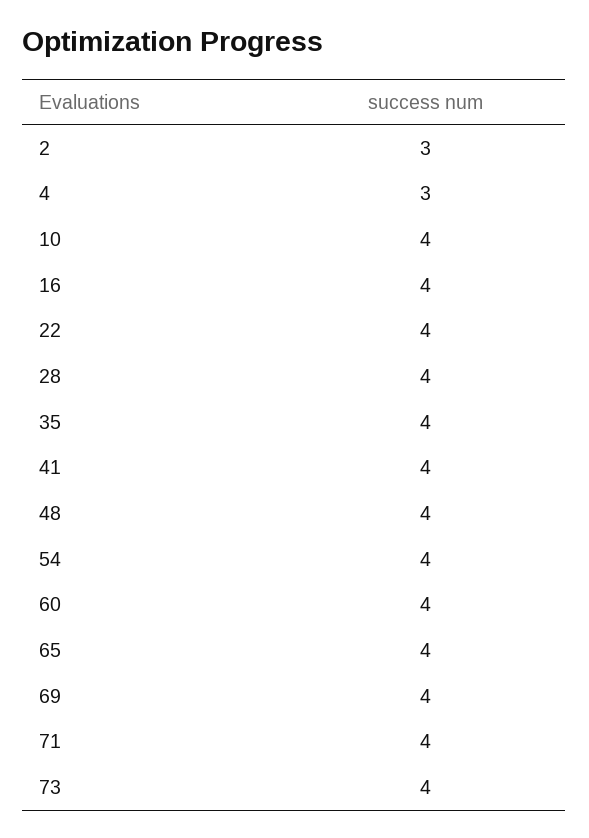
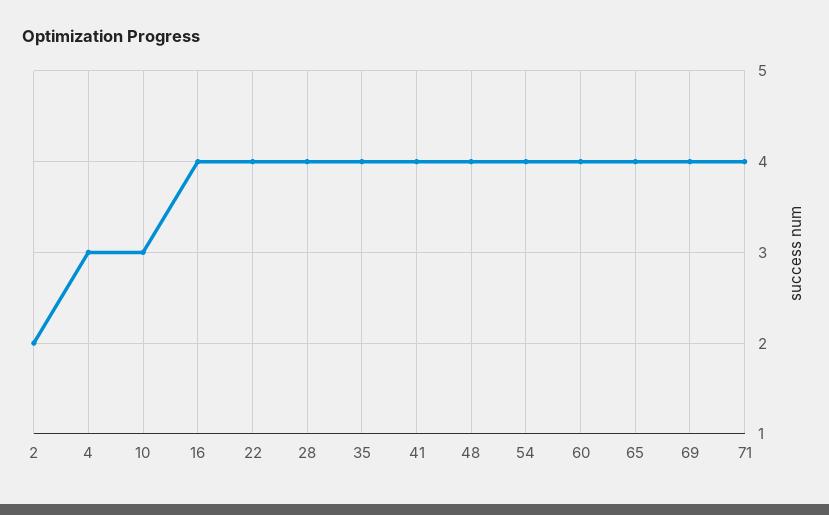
2: 3 -> 2
10: 4 -> 3
73: 4 -> none

